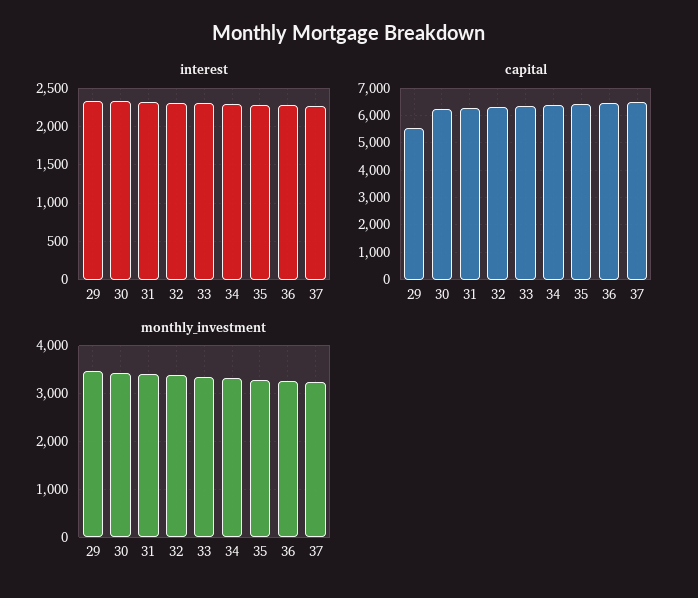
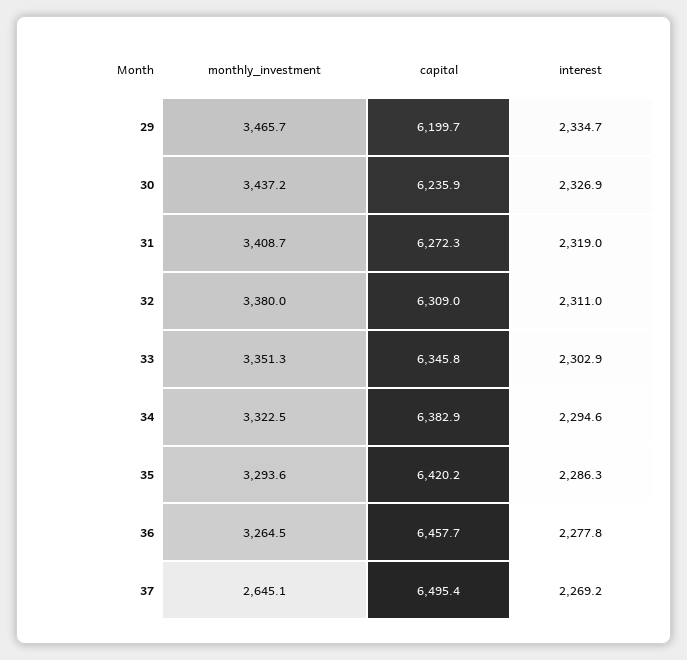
capital, 29: 5500 -> 6199.7
monthly_investment, 37: 3200 -> 2645.1

